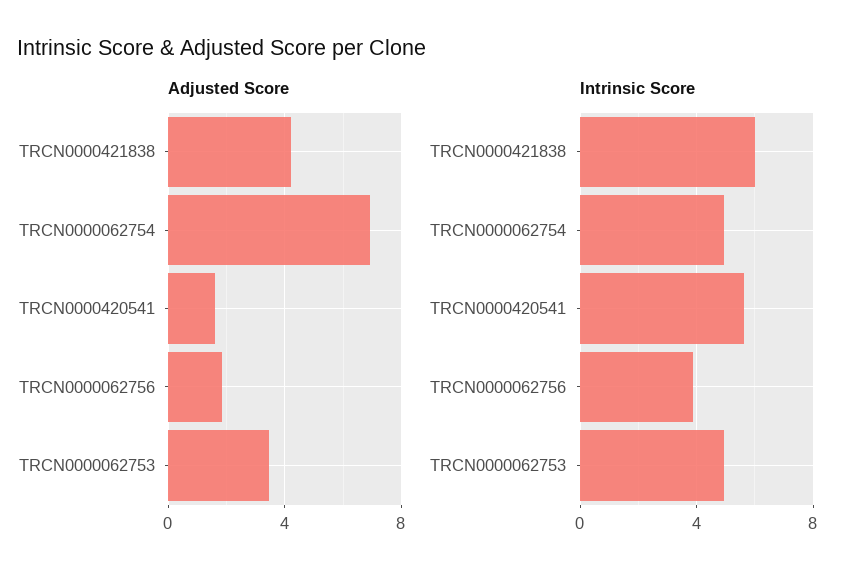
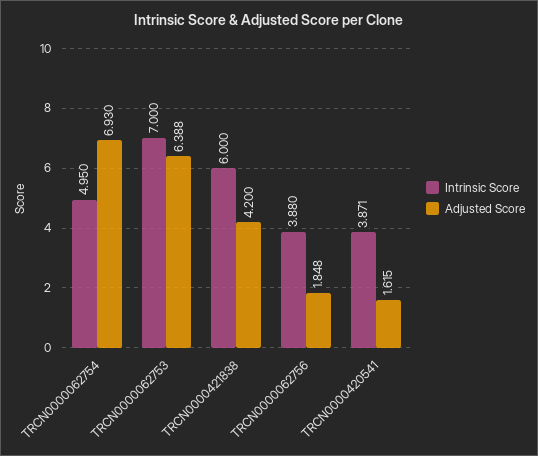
Adjusted Score, TRCN0000062753: 3.5 -> 6.388
Intrinsic Score, TRCN0000420541: 5.5 -> 3.871
Intrinsic Score, TRCN0000062753: 5 -> 7

